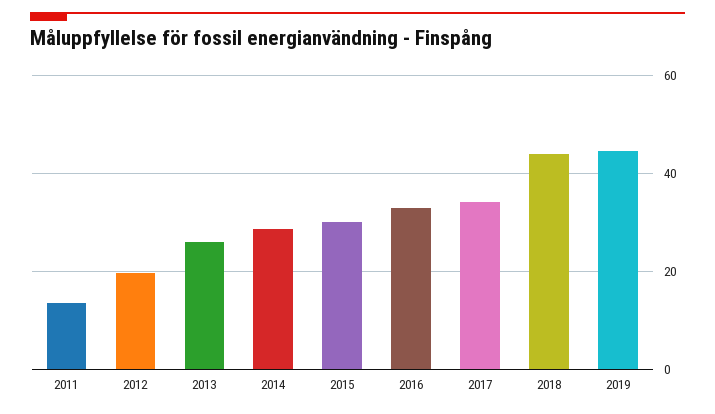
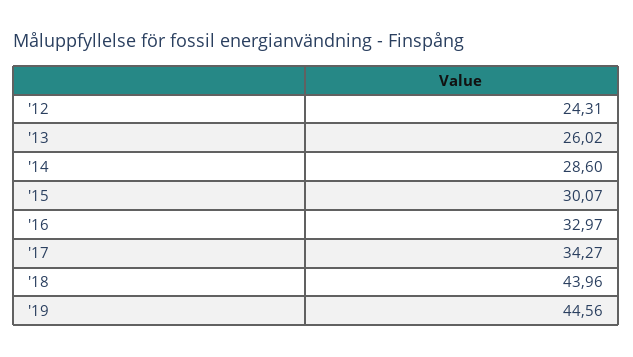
2011: 14 -> none
2012: 20 -> 24.31

